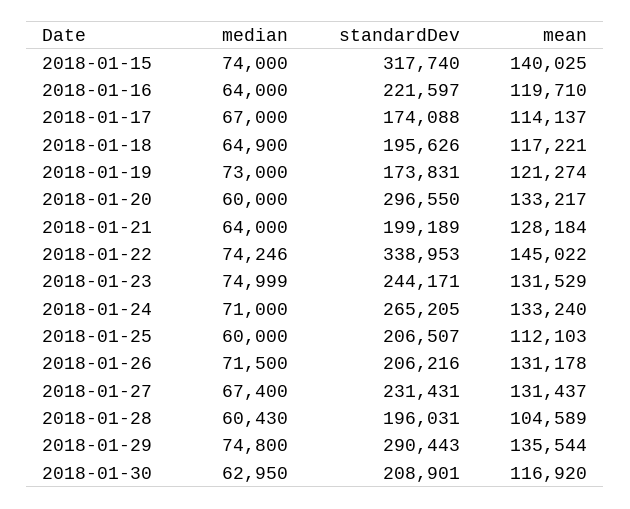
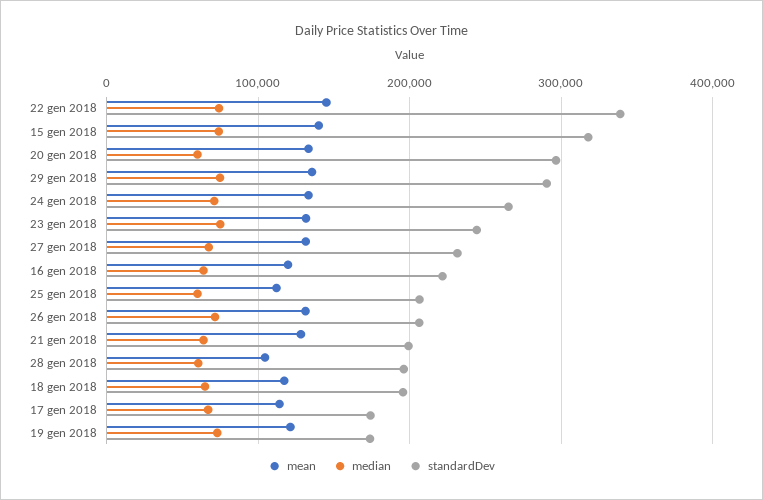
median, 2018-01-30: 62950 -> none
standardDev, 2018-01-30: 208901 -> none
mean, 2018-01-30: 116920 -> none

